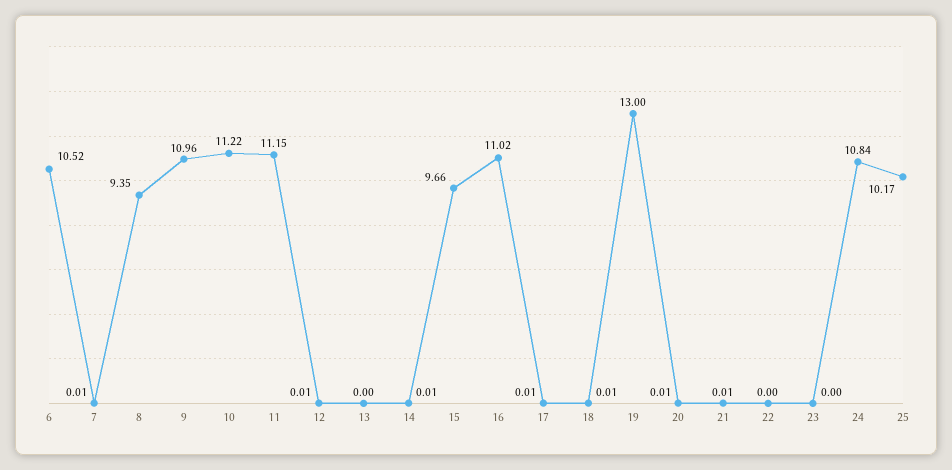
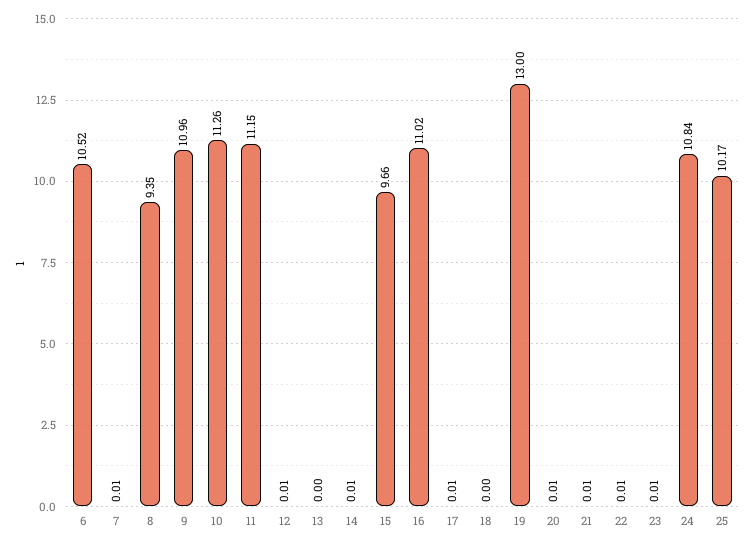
10: 11.22 -> 11.26
18: 0.01 -> 0
22: 0 -> 0.01
23: 0 -> 0.01

